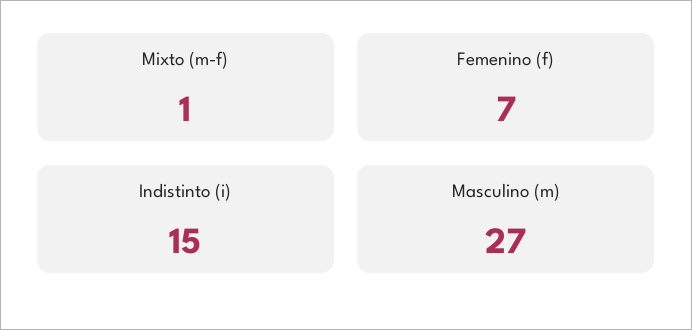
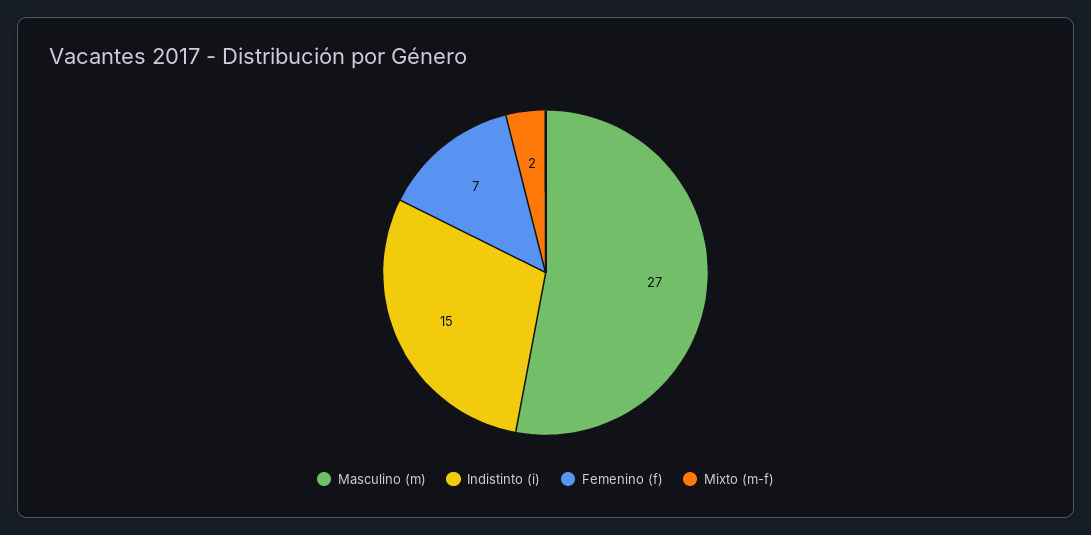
Mixto (m-f): 1 -> 2

